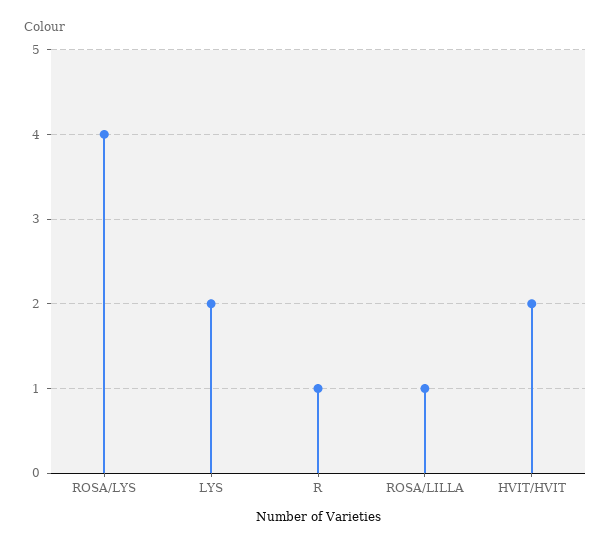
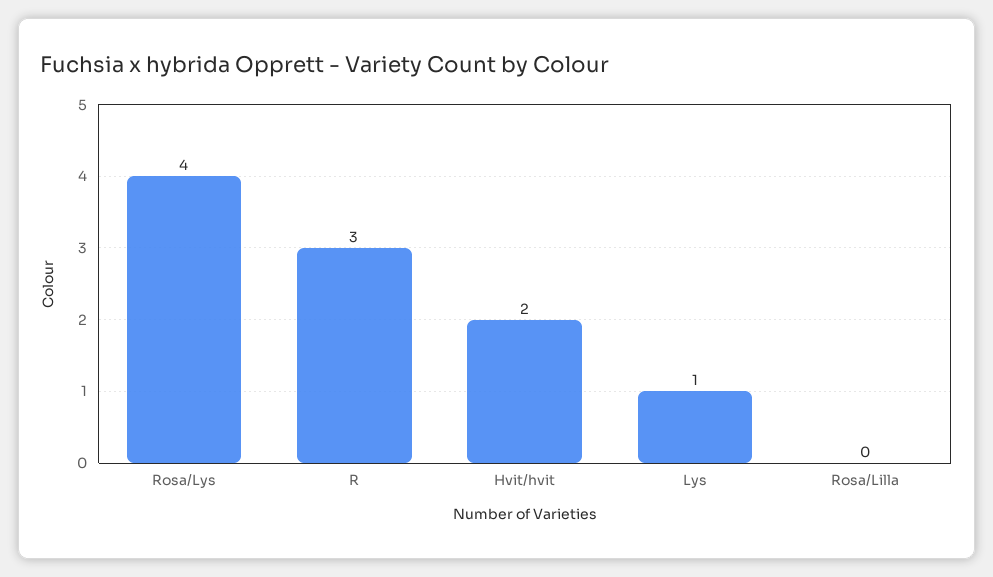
LYS: 2 -> 1
R: 1 -> 3
ROSA/LILLA: 1 -> 0

